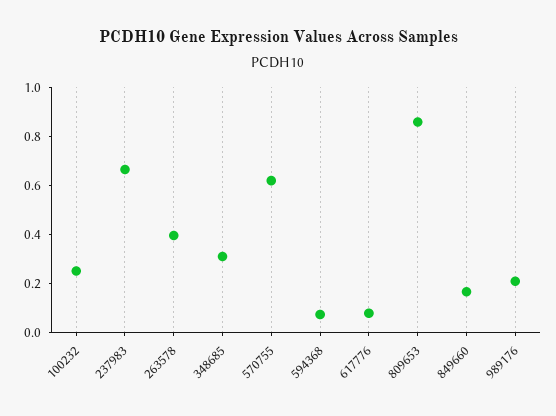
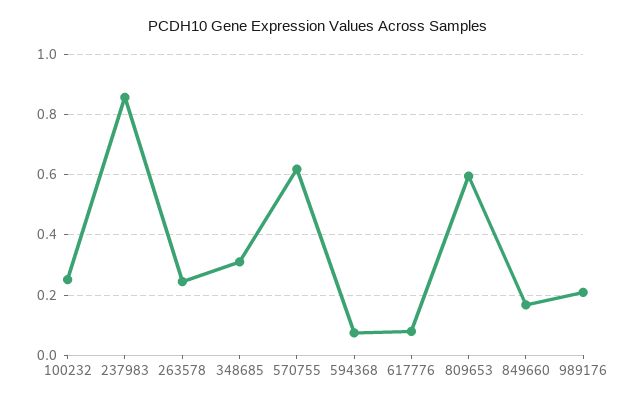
237983: 0.65 -> 0.86
263578: 0.4 -> 0.24
809653: 0.85 -> 0.6

